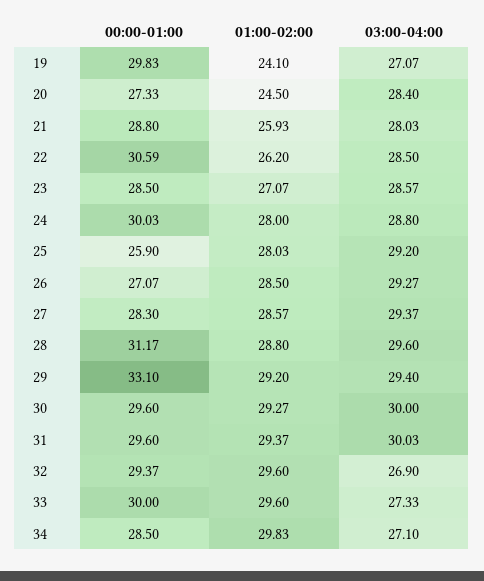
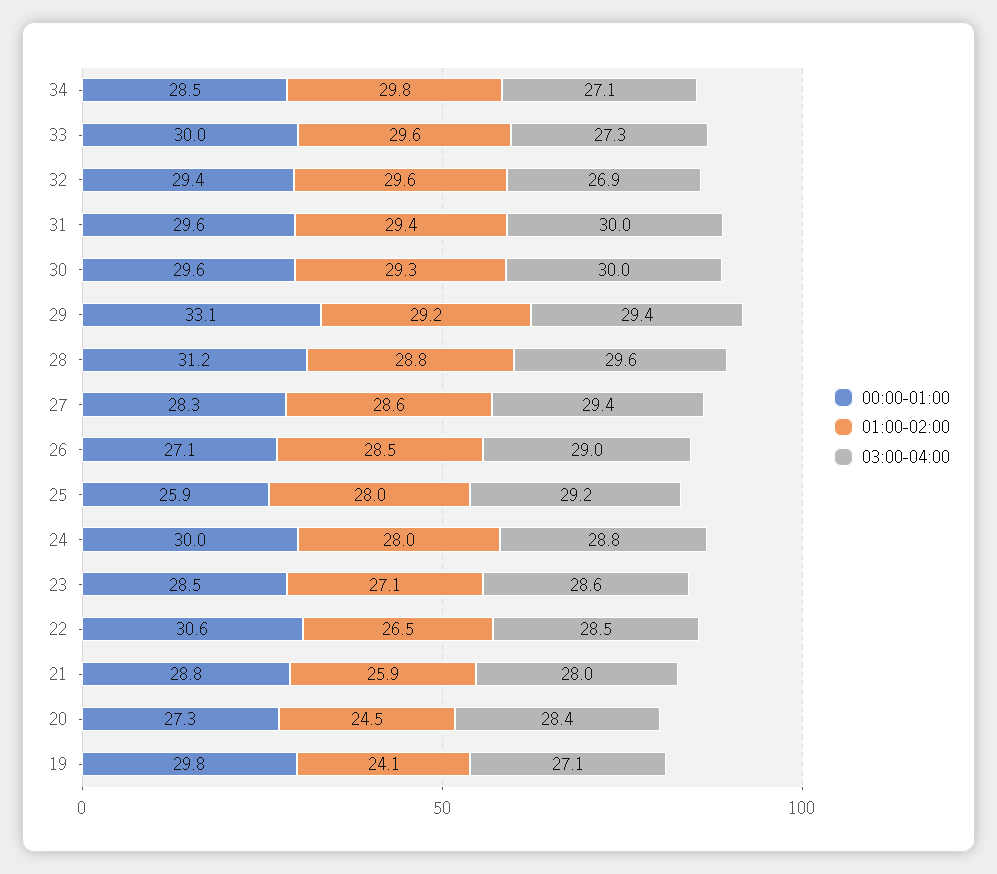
01:00-02:00, 22: 26.2 -> 26.5
03:00-04:00, 26: 29.27 -> 29

